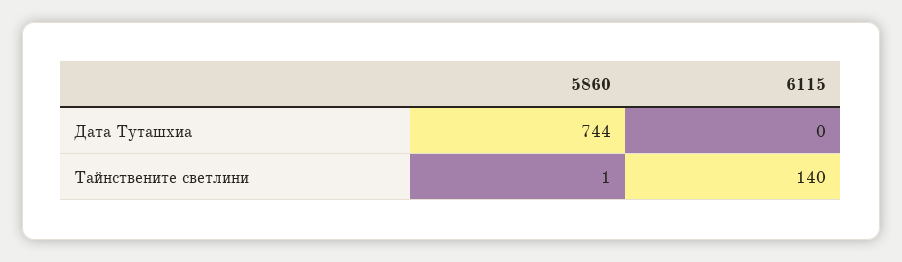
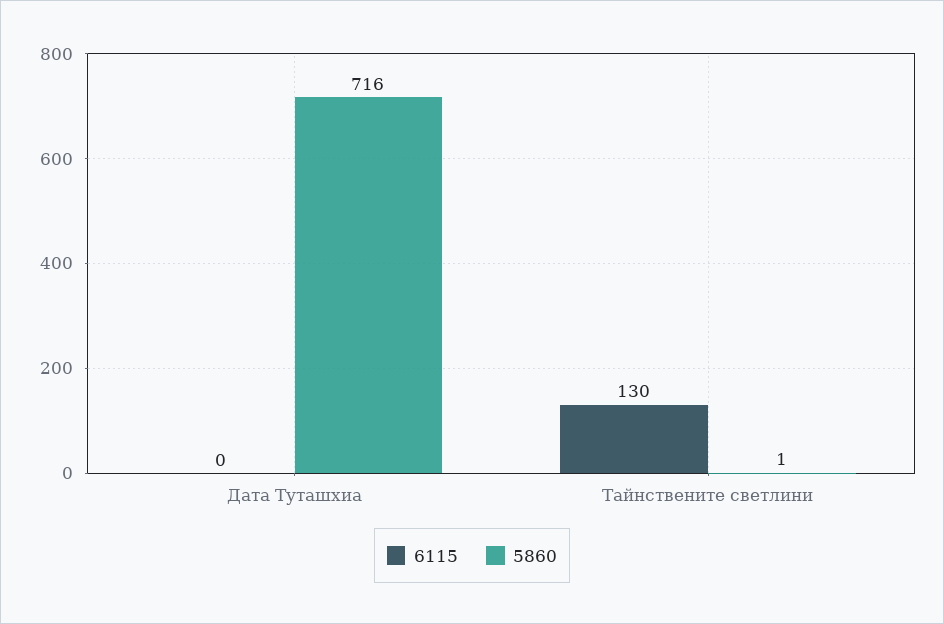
5860, Дата Туташхиа: 744 -> 716
6115, Тайнствените светлини: 140 -> 130

